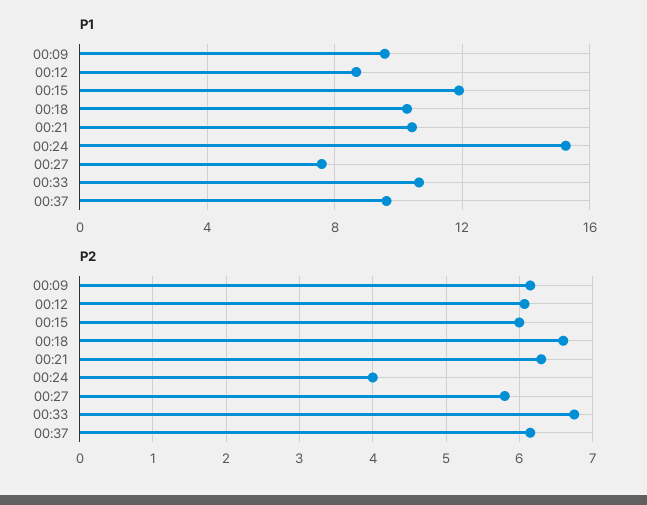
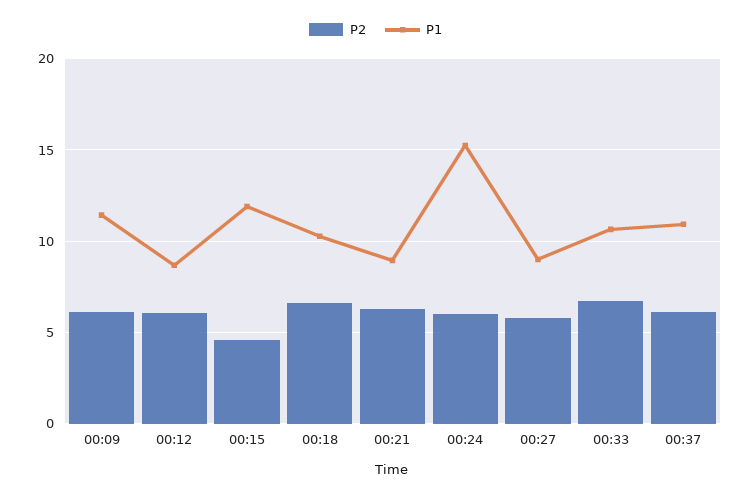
P1, 00:09: 9.5 -> 11.5
P1, 00:21: 10.5 -> 9
P1, 00:27: 7.5 -> 9
P1, 00:37: 9.5 -> 11
P2, 00:15: 6 -> 4.5
P2, 00:24: 4 -> 6

